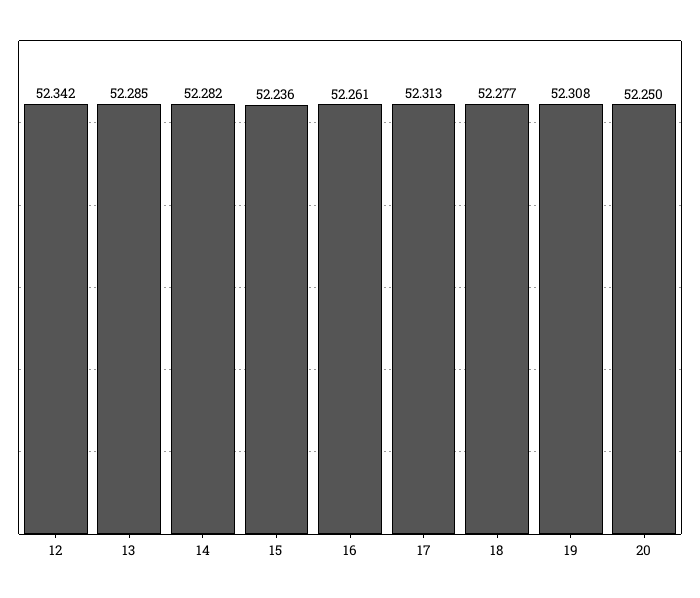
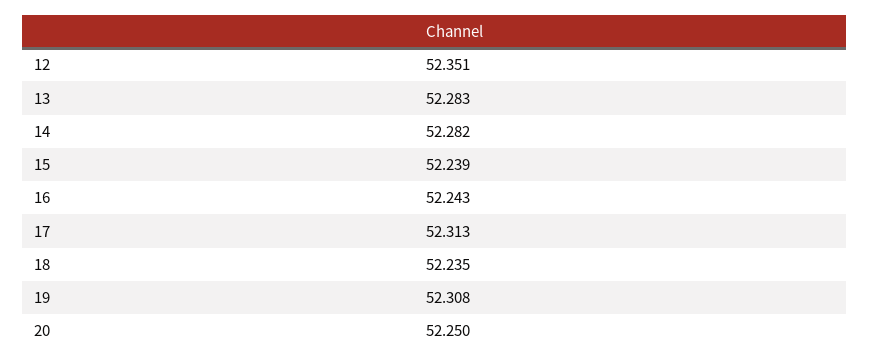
12: 52.342 -> 52.351
13: 52.285 -> 52.283
15: 52.236 -> 52.239
16: 52.261 -> 52.243
18: 52.277 -> 52.235

